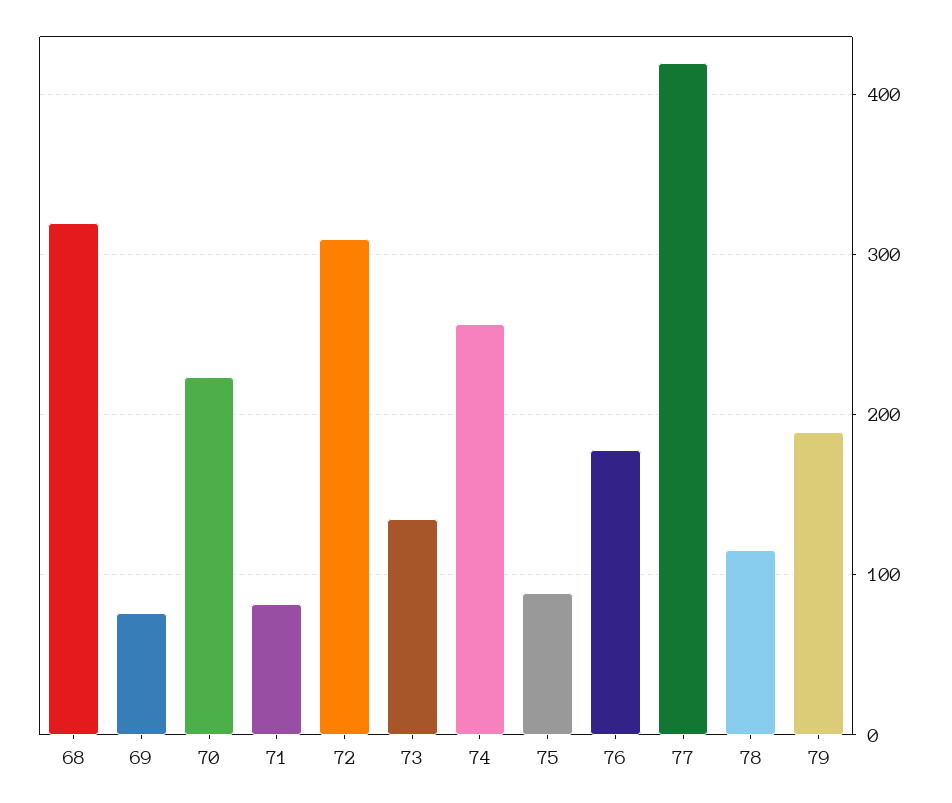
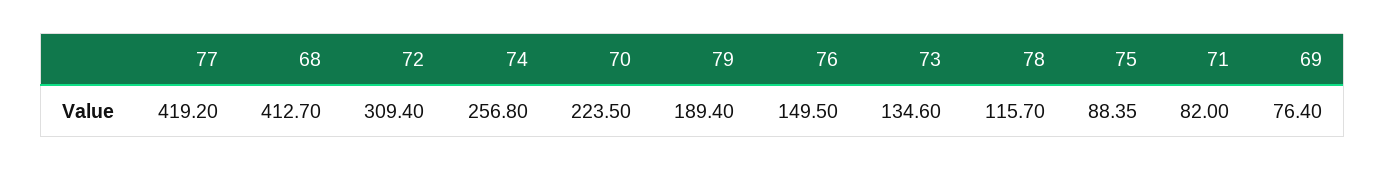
68: 320 -> 412.7
76: 180 -> 149.5

